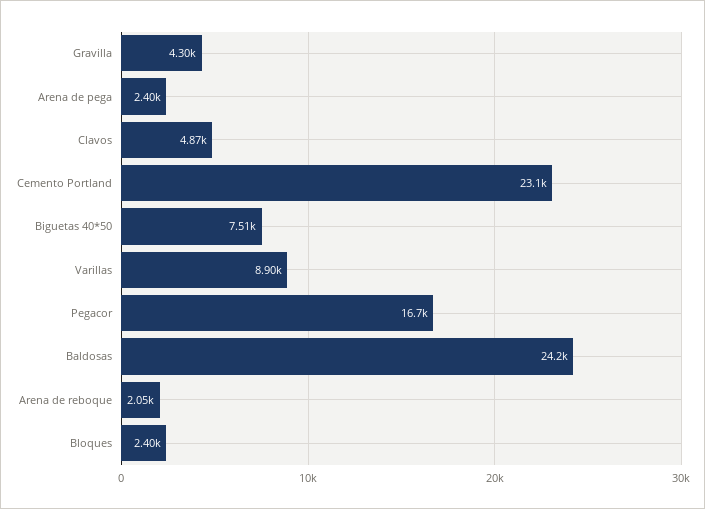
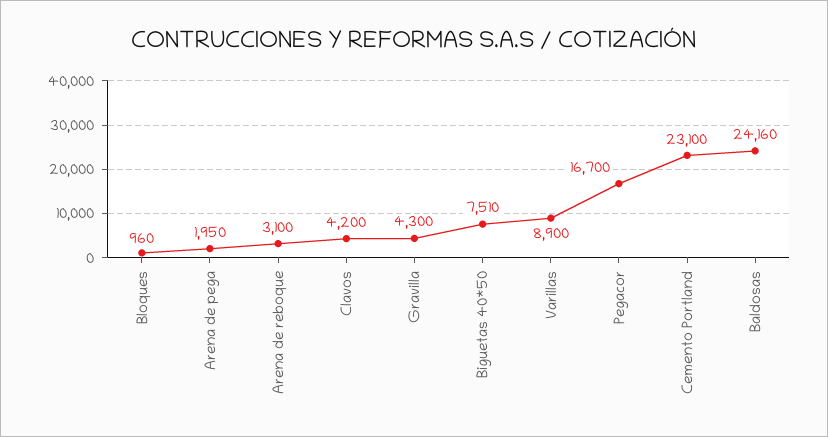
Arena de pega: 2400 -> 1950
Clavos: 4870 -> 4200
Arena de reboque: 2050 -> 3100
Bloques: 2400 -> 960

